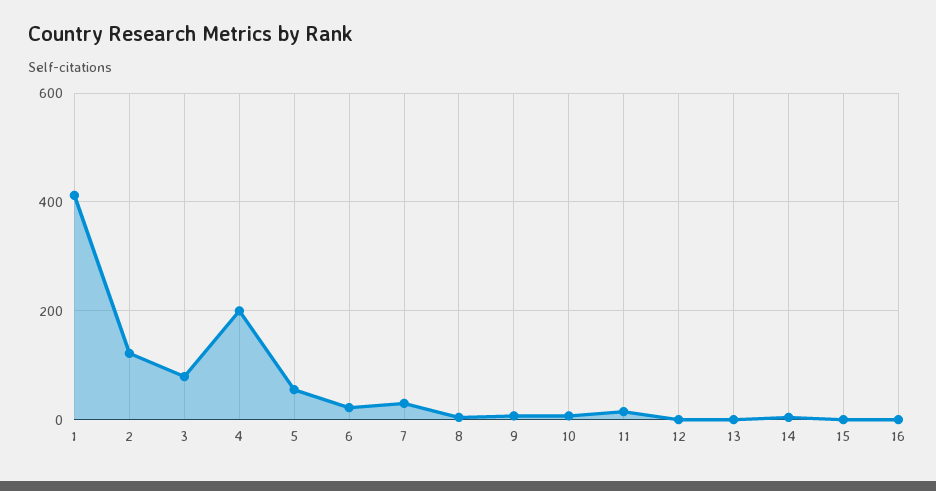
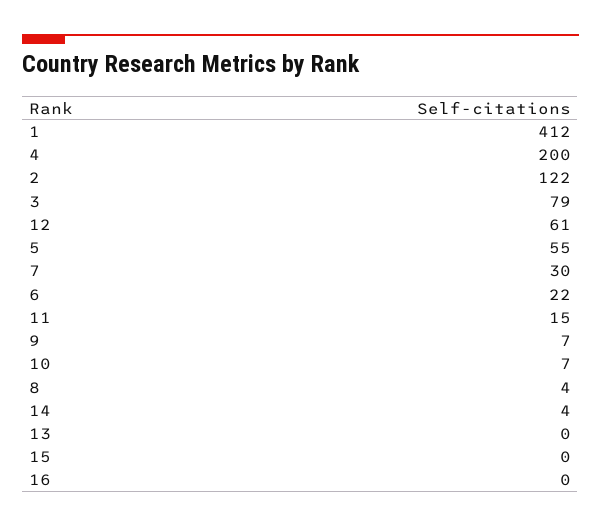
12: 0 -> 61

